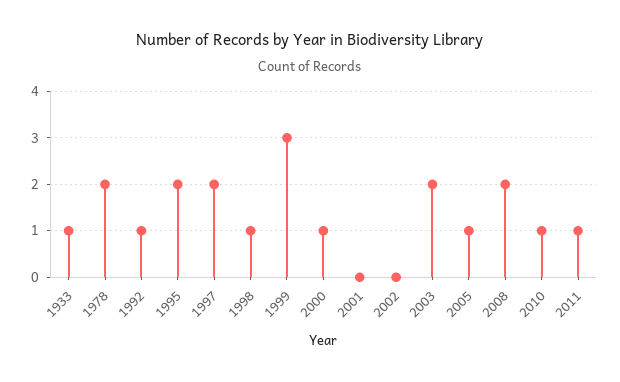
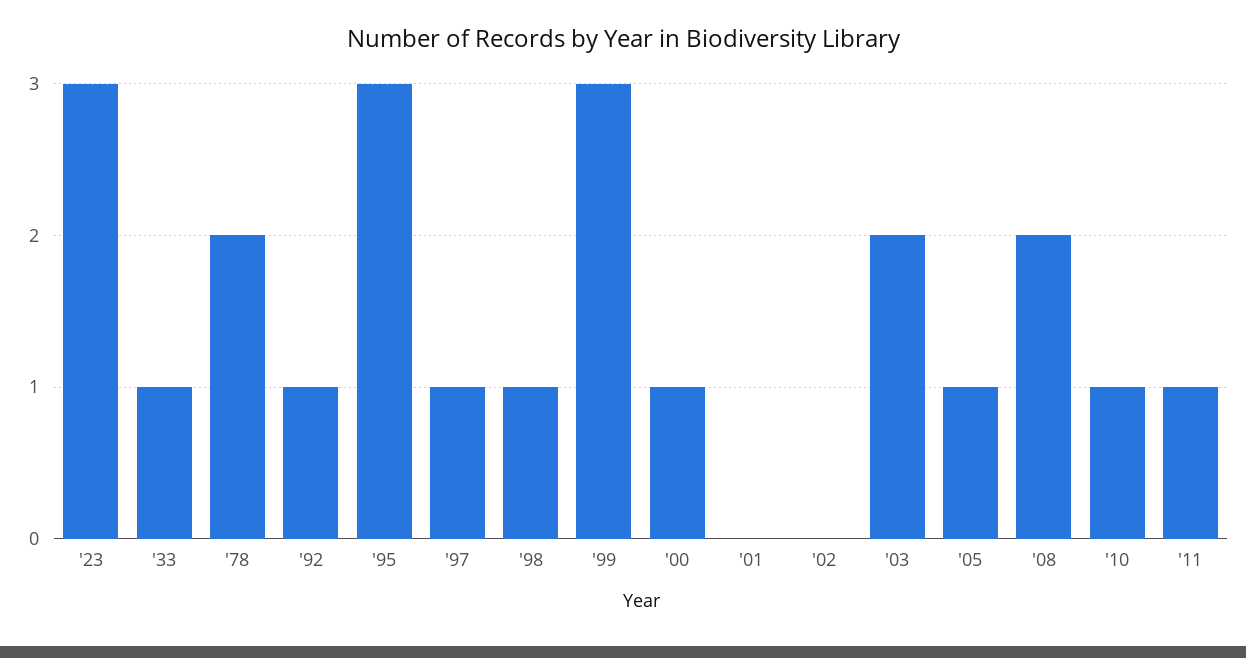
1995: 2 -> 3
1997: 2 -> 1
'23: none -> 3

